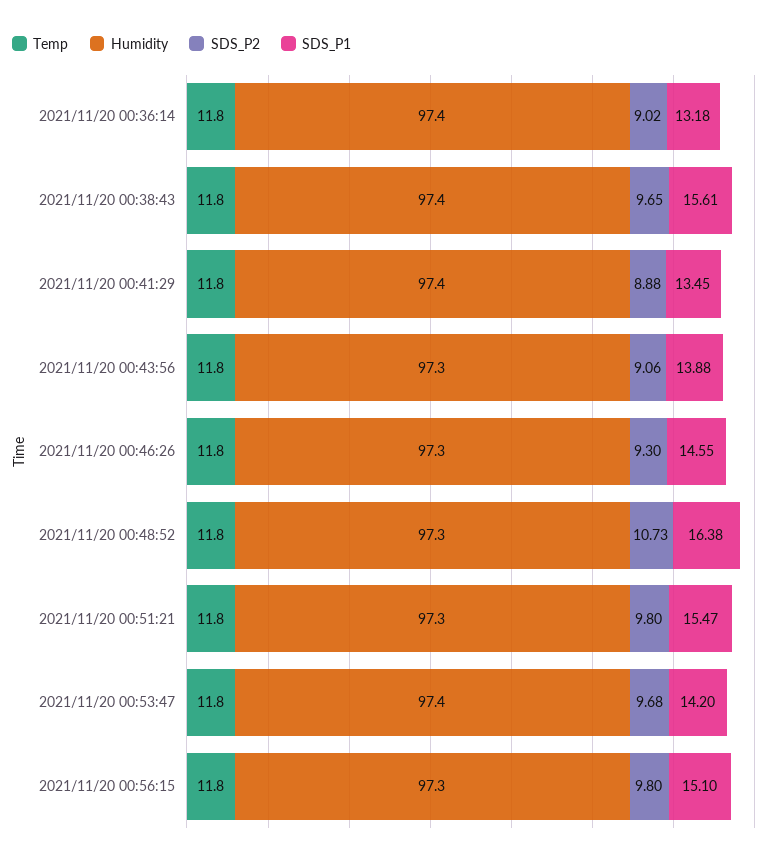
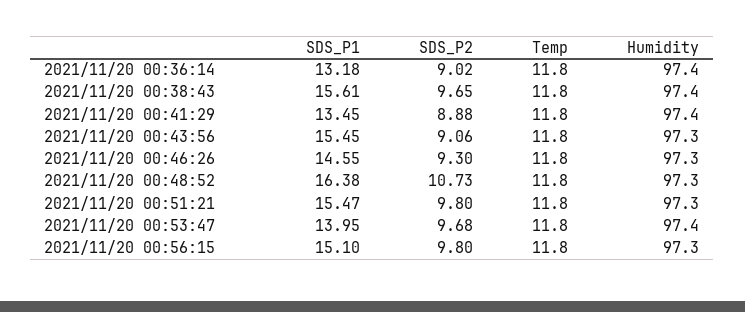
SDS_P1, 2021/11/20 00:43:56: 13.88 -> 15.45
SDS_P1, 2021/11/20 00:53:47: 14.2 -> 13.95

